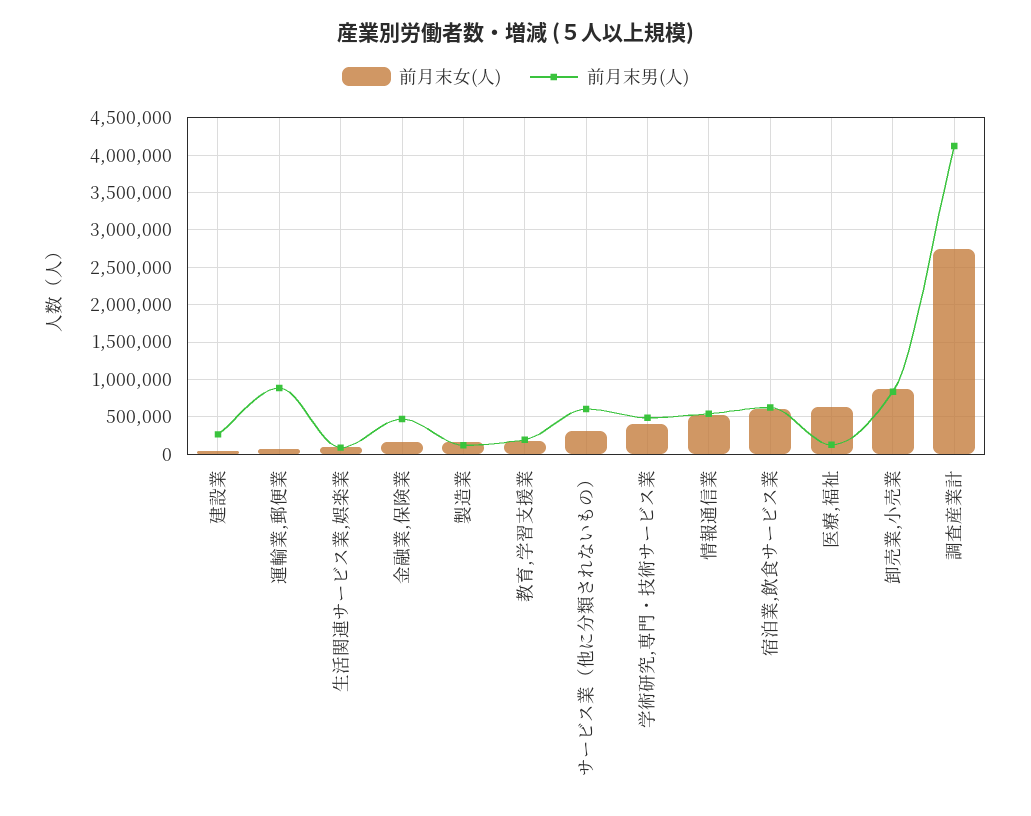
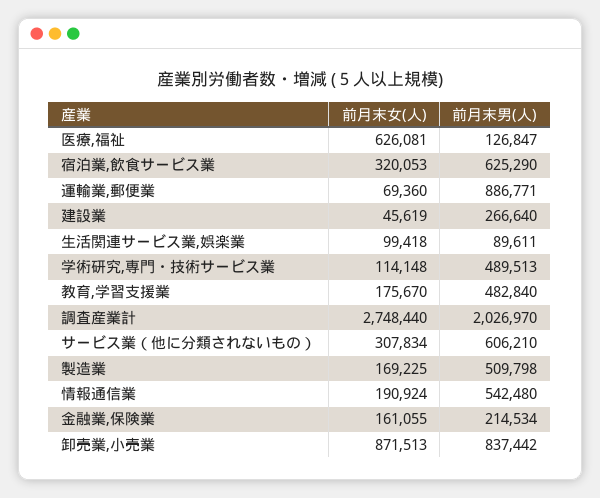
前月末男(人), 金融業,保険業: 500000 -> 214534
前月末男(人), 製造業: 100000 -> 509798
前月末男(人), 教育,学習支援業: 200000 -> 482840
前月末女(人), 学術研究,専門・技術サービス業: 400000 -> 114148
前月末女(人), 情報通信業: 500000 -> 190924
前月末女(人), 宿泊業,飲食サービス業: 600000 -> 320053
前月末男(人), 調査産業計: 4100000 -> 2026970

